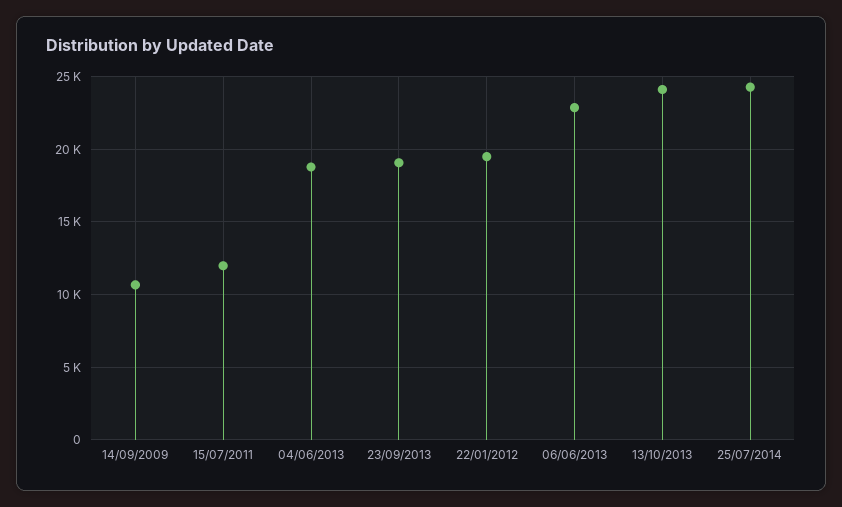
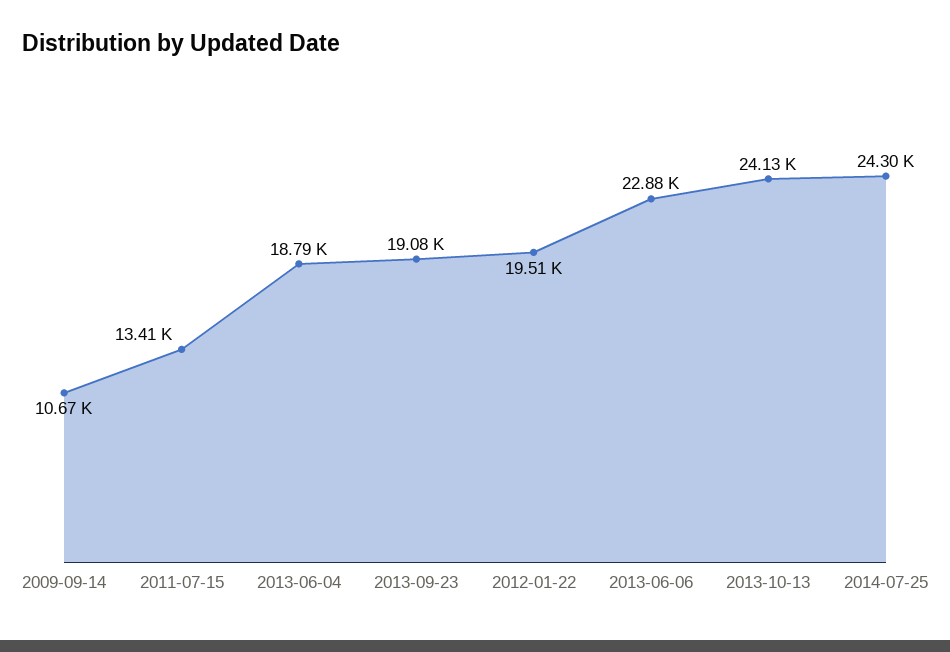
15/07/2011: 12000 -> 13410

